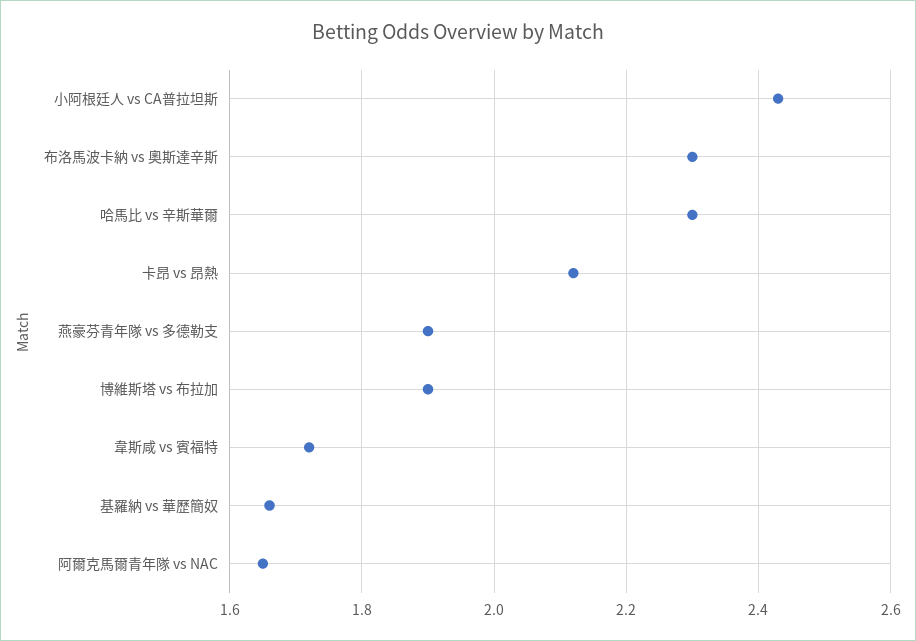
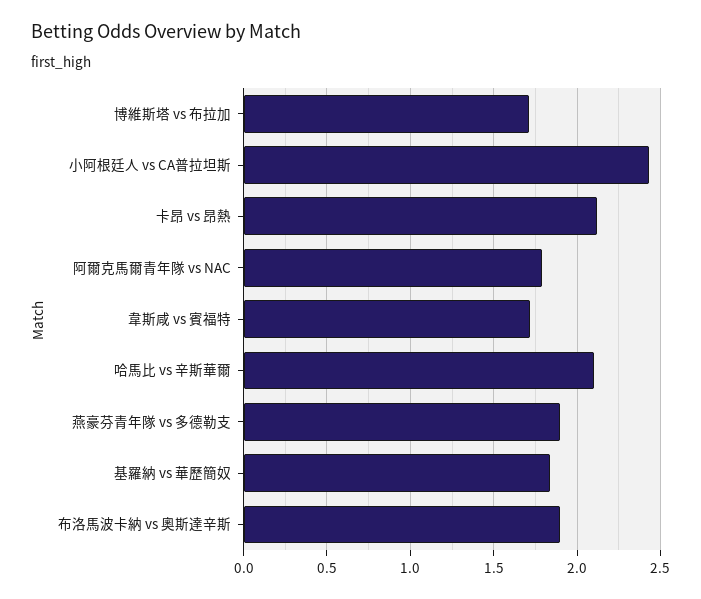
布洛馬波卡納 vs 奧斯達辛斯: 2.3 -> 1.9
哈馬比 vs 辛斯華爾: 2.3 -> 2.1
博維斯塔 vs 布拉加: 1.9 -> 1.7
基羅納 vs 華歷簡奴: 1.65 -> 1.85
阿爾克馬爾青年隊 vs NAC: 1.65 -> 1.8

